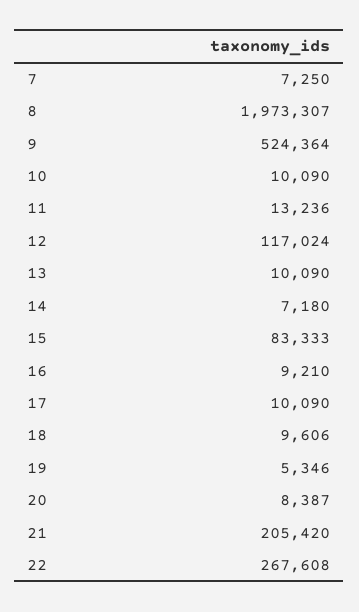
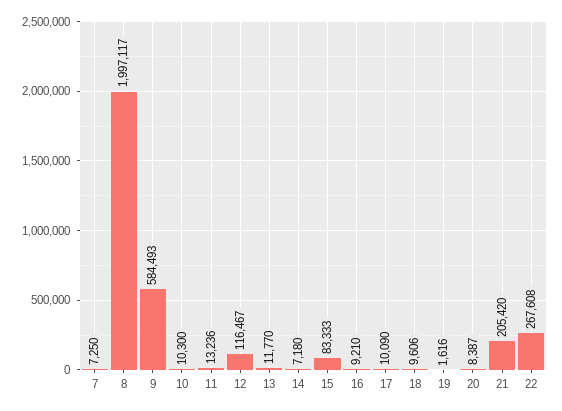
8: 1973307 -> 1997117
9: 524364 -> 584493
10: 10090 -> 10300
12: 117024 -> 116467
13: 10090 -> 11770
19: 5346 -> 1616

